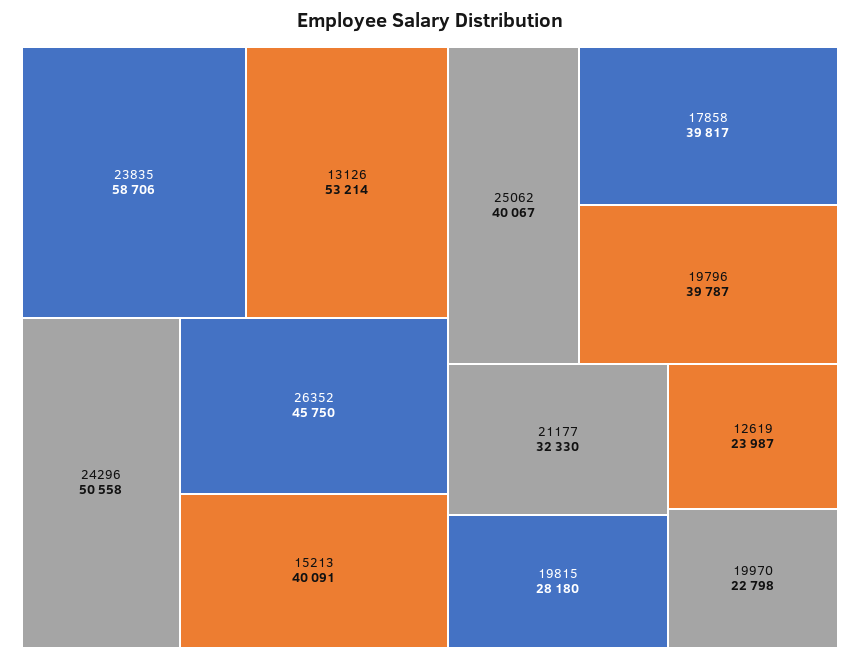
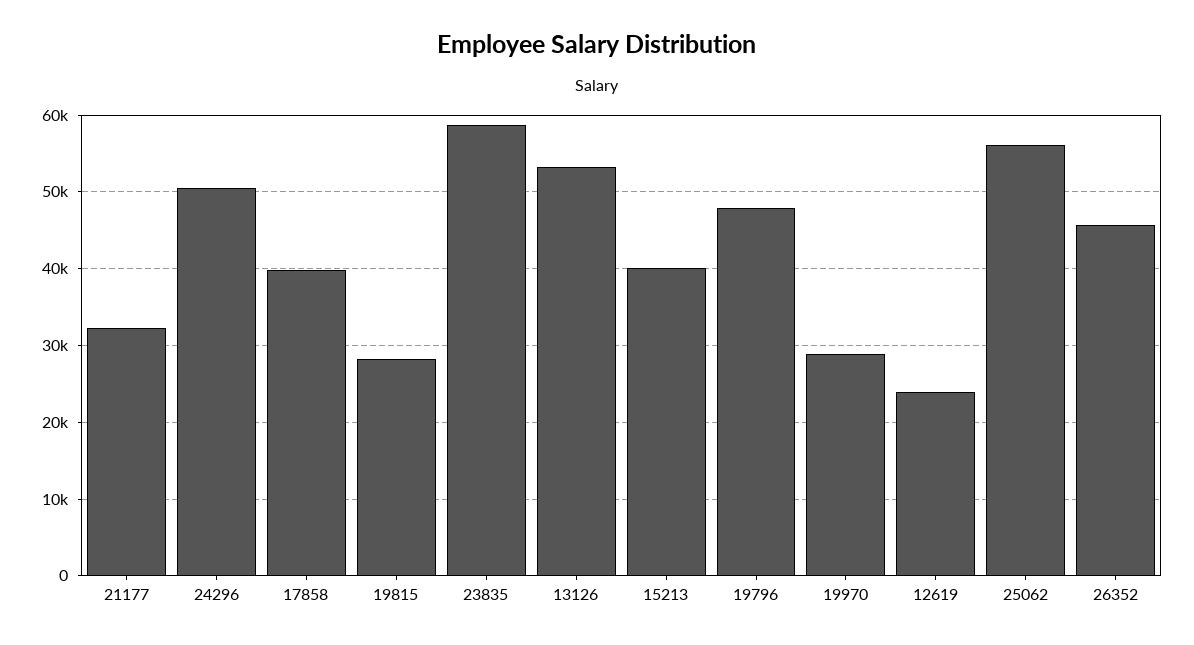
25062: 40067 -> 56000
19796: 39787 -> 48000
19970: 22798 -> 29000

